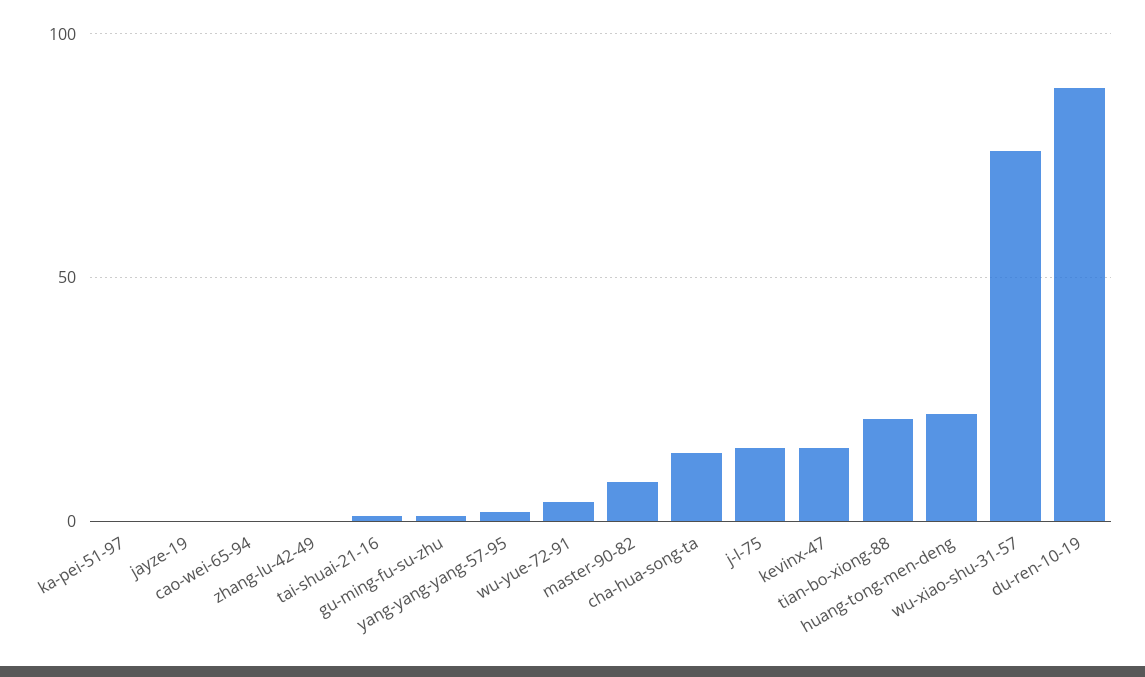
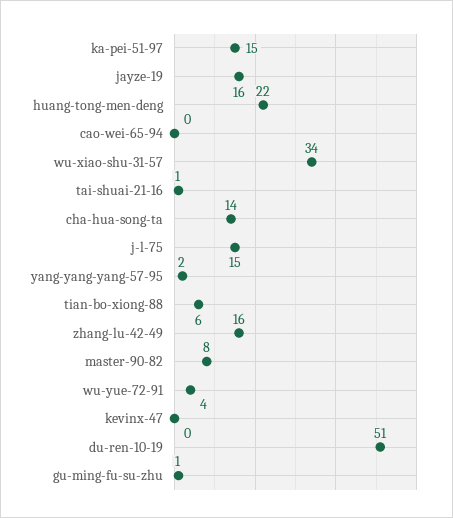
ka-pei-51-97: 0 -> 15
jayze-19: 0 -> 16
zhang-lu-42-49: 0 -> 16
kevinx-47: 15 -> 0
tian-bo-xiong-88: 20 -> 6
wu-xiao-shu-31-57: 75 -> 34
du-ren-10-19: 90 -> 51

